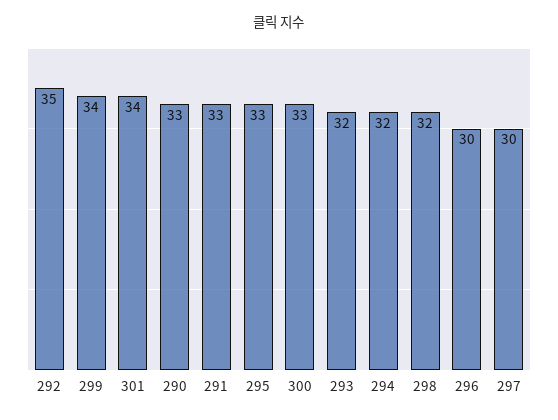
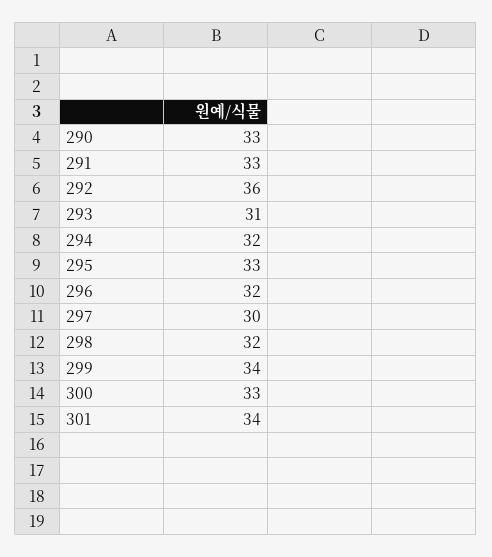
292: 35 -> 36
293: 32 -> 31
296: 30 -> 32

